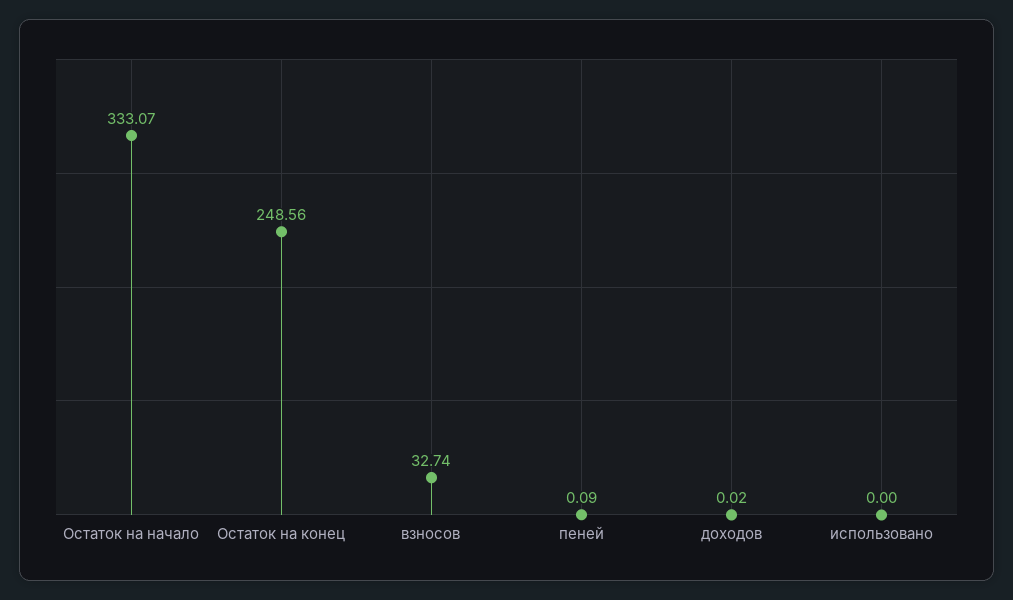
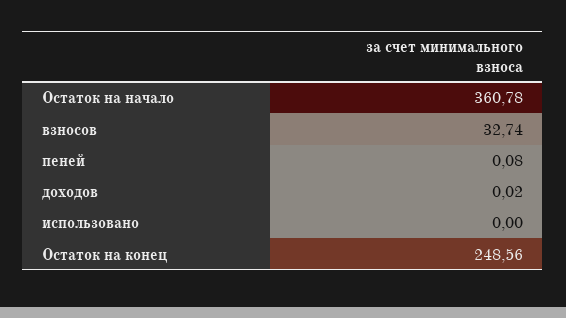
Остаток на начало: 333.07 -> 360.78
пеней: 0.09 -> 0.08

